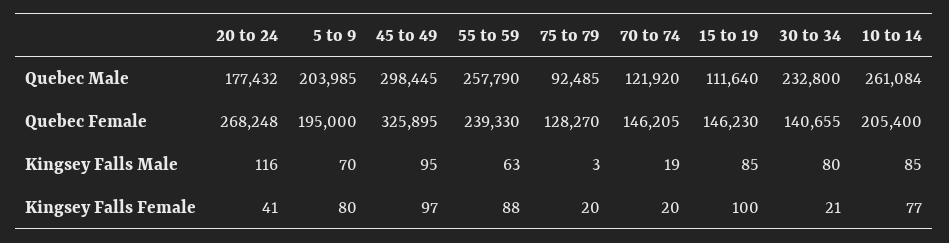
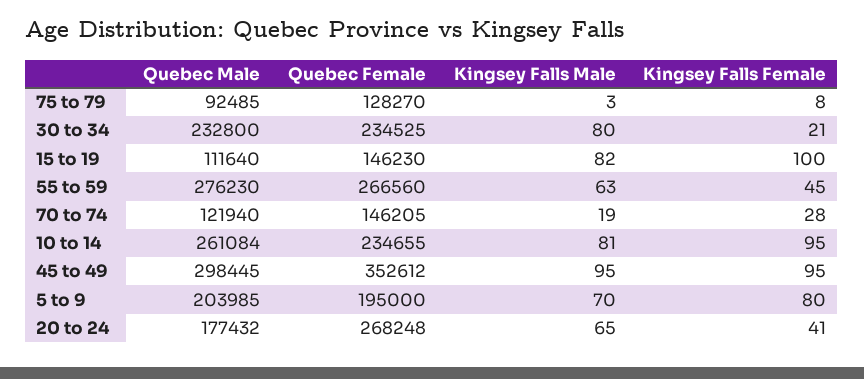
55 to 59, Quebec Male: 257790 -> 276230
70 to 74, Quebec Male: 121920 -> 121940
45 to 49, Quebec Female: 325895 -> 352612
55 to 59, Quebec Female: 239330 -> 266560
30 to 34, Quebec Female: 140655 -> 234525
10 to 14, Quebec Female: 205400 -> 234655
20 to 24, Kingsey Falls Male: 116 -> 65
15 to 19, Kingsey Falls Male: 85 -> 82
10 to 14, Kingsey Falls Male: 85 -> 81
45 to 49, Kingsey Falls Female: 97 -> 95
55 to 59, Kingsey Falls Female: 88 -> 45
75 to 79, Kingsey Falls Female: 20 -> 8
70 to 74, Kingsey Falls Female: 20 -> 28
10 to 14, Kingsey Falls Female: 77 -> 95

